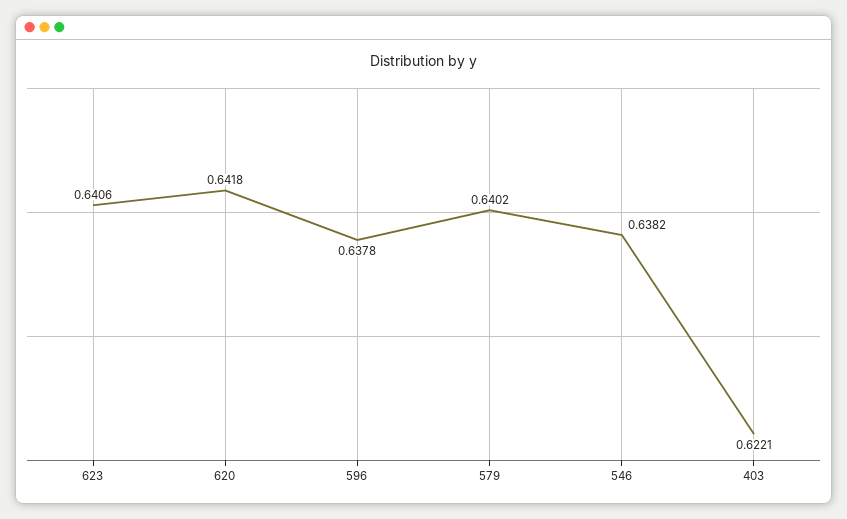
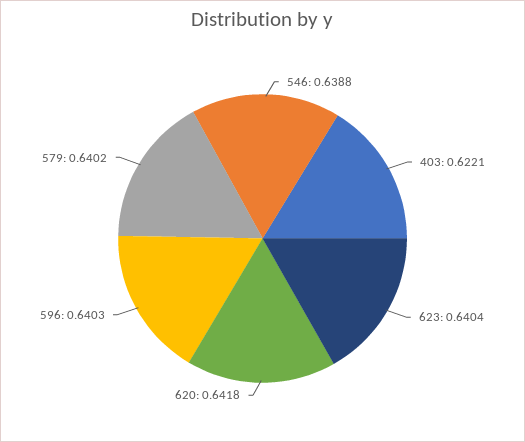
623: 0.6406 -> 0.6404
596: 0.6378 -> 0.6403
546: 0.6382 -> 0.6388

